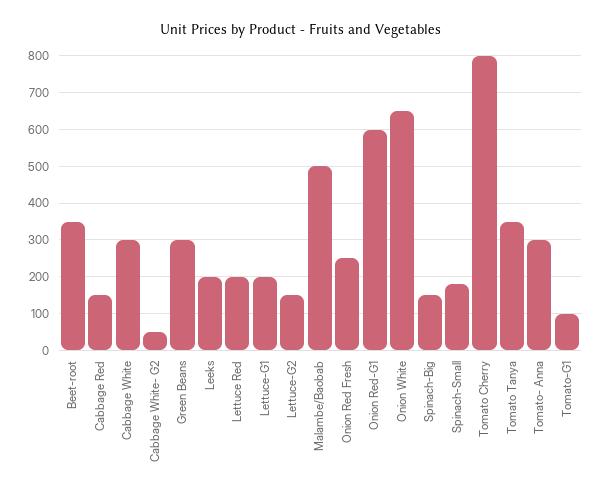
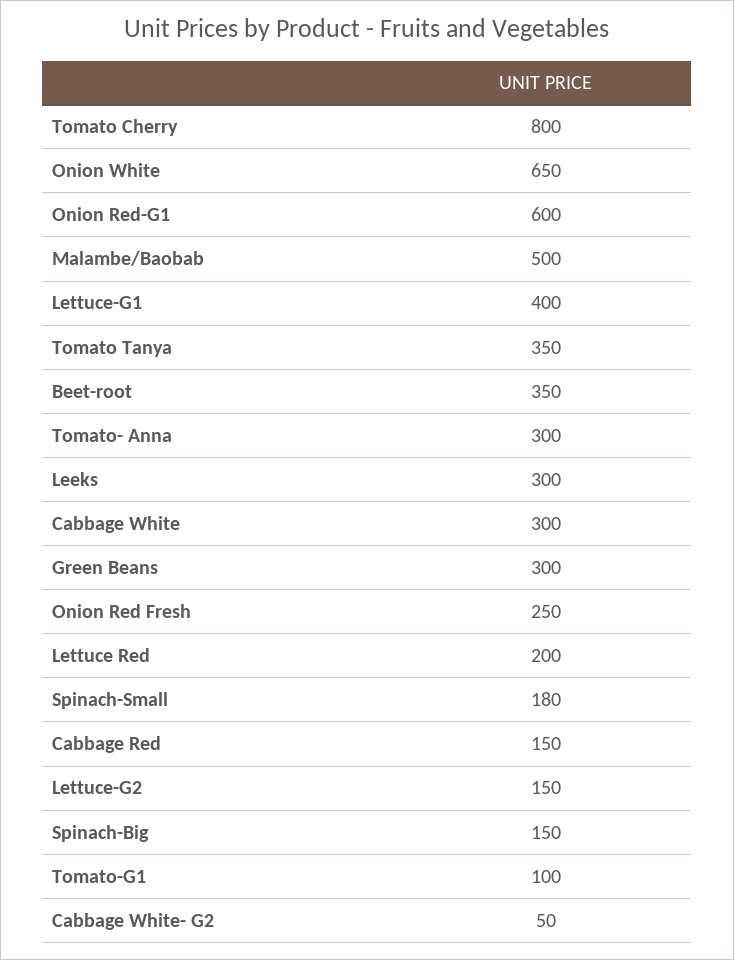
Leeks: 200 -> 300
Lettuce-G1: 200 -> 400

